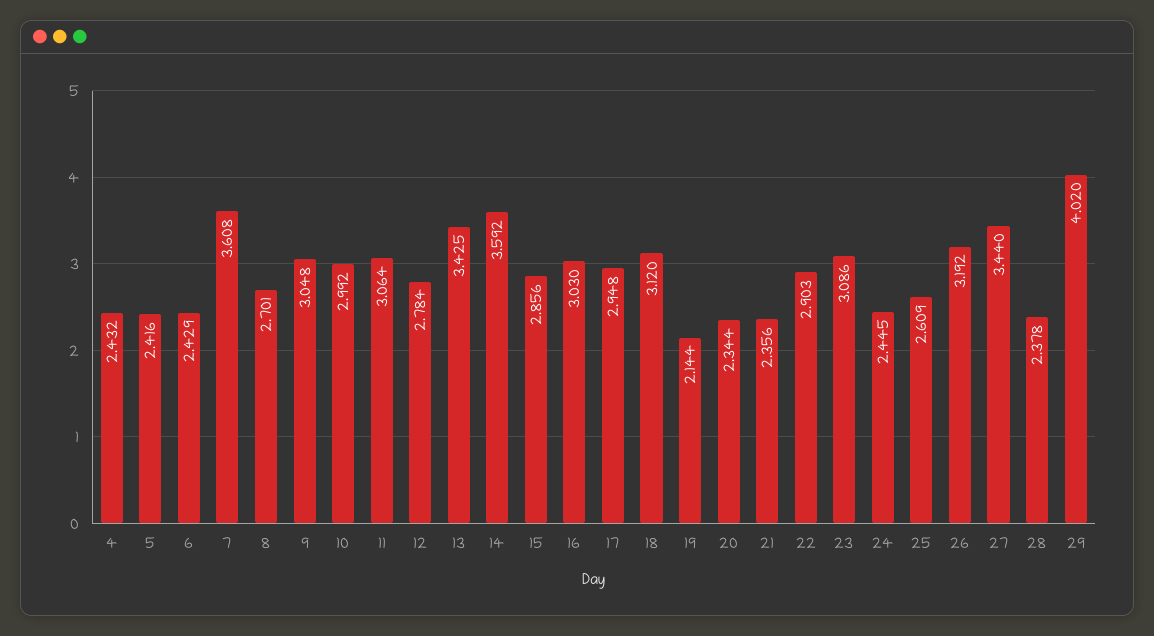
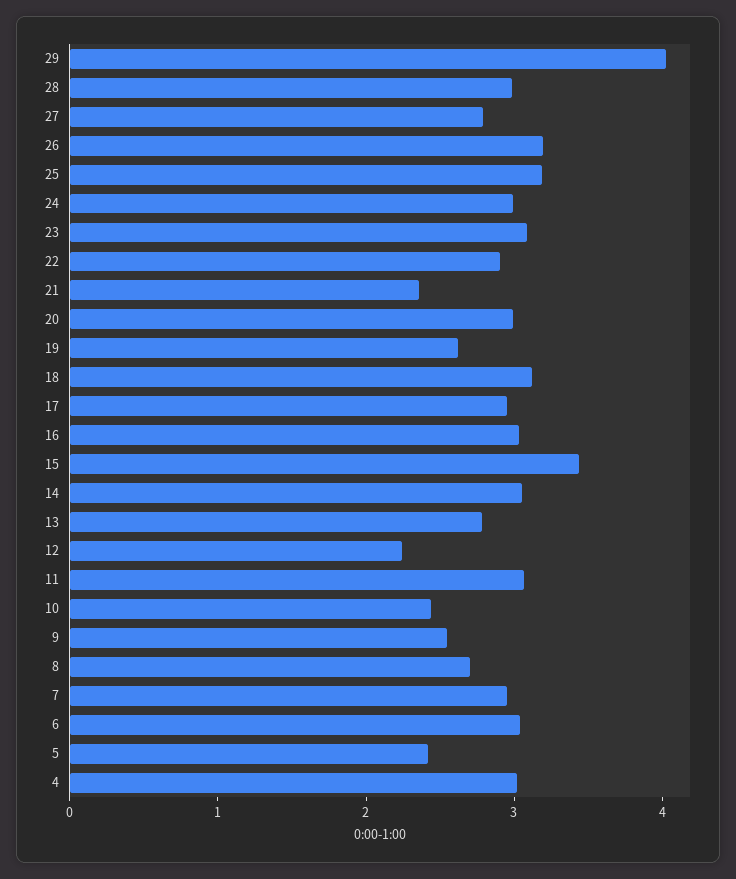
4: 2.432 -> 3
6: 2.429 -> 3
7: 3.608 -> 3
9: 3.048 -> 2.6
10: 2.992 -> 2.4
12: 2.784 -> 2.2
13: 3.425 -> 2.8
14: 3.592 -> 3
15: 2.856 -> 3.4
19: 2.144 -> 2.6
20: 2.344 -> 3
24: 2.445 -> 3
25: 2.609 -> 3.2
27: 3.44 -> 2.8
28: 2.378 -> 3

